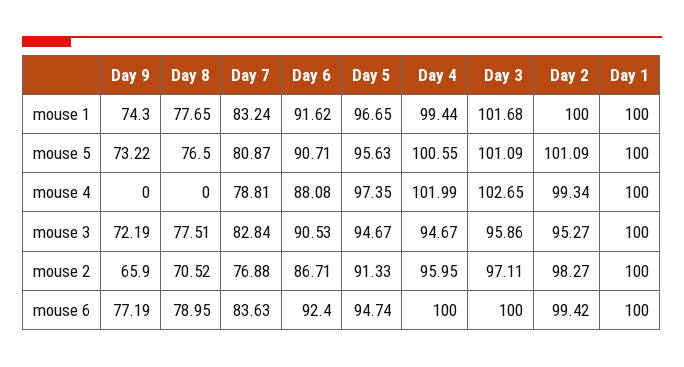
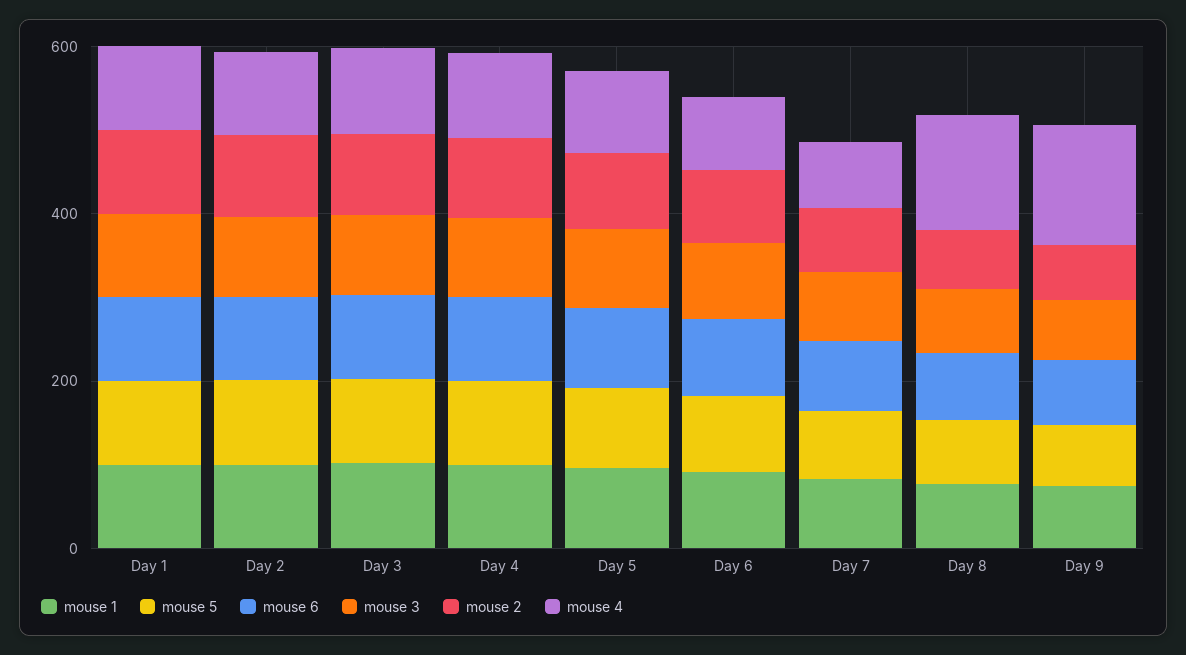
mouse 4, Day 9: 0 -> 150
mouse 4, Day 8: 0 -> 150

